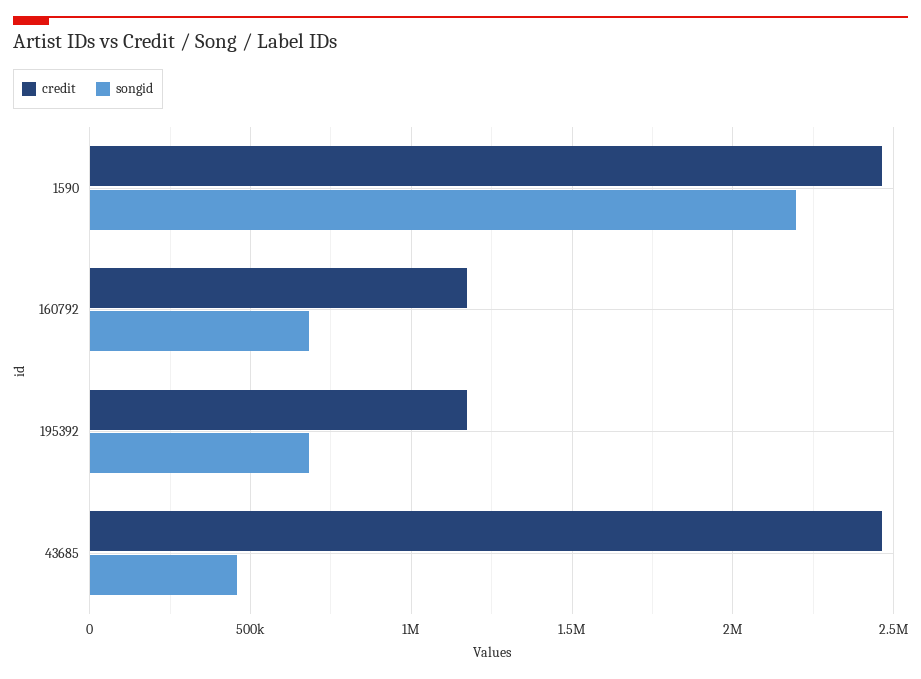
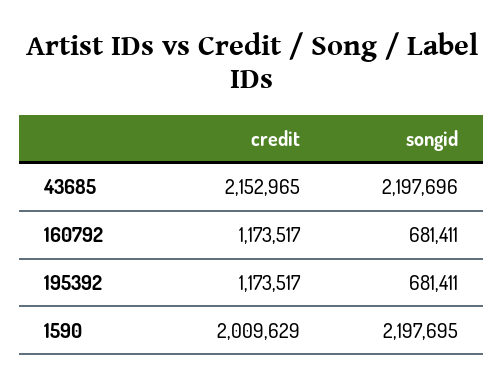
credit, 1590: 2450000 -> 2009629
credit, 43685: 2450000 -> 2152965
songid, 43685: 450000 -> 2197696

